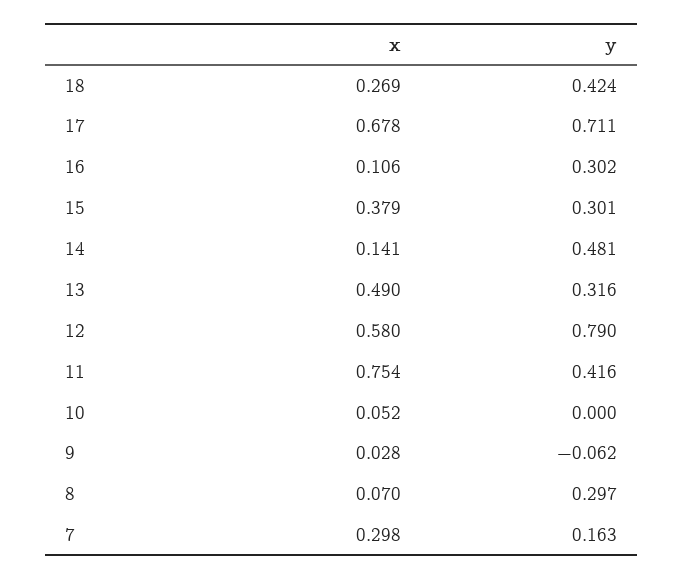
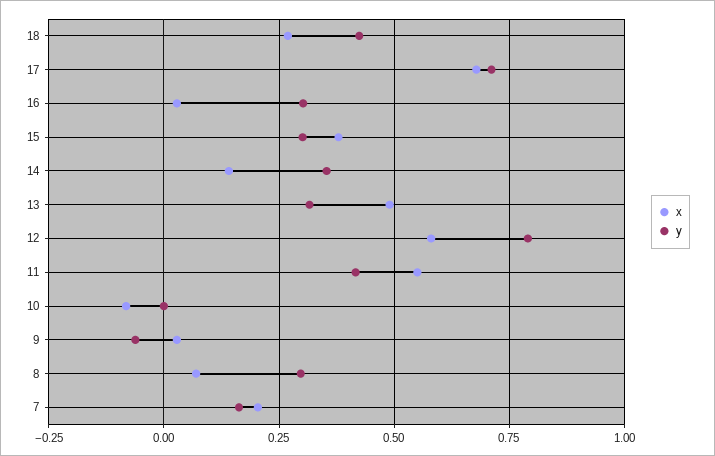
x, 16: 0.106 -> 0.025
y, 14: 0.481 -> 0.35
x, 11: 0.754 -> 0.55
x, 10: 0.052 -> -0.075
x, 7: 0.298 -> 0.2

